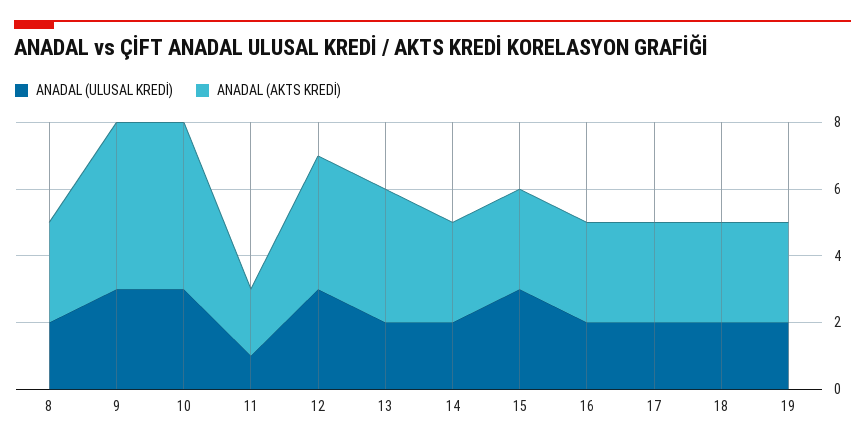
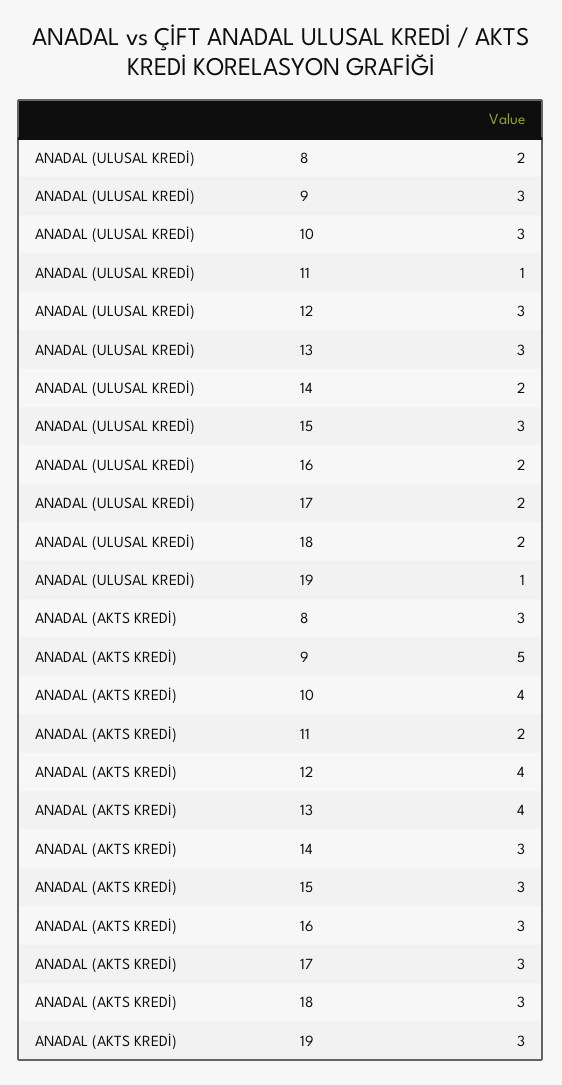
ANADAL (AKTS KREDİ), 10: 5 -> 4
ANADAL (ULUSAL KREDİ), 13: 2 -> 3
ANADAL (ULUSAL KREDİ), 19: 2 -> 1

